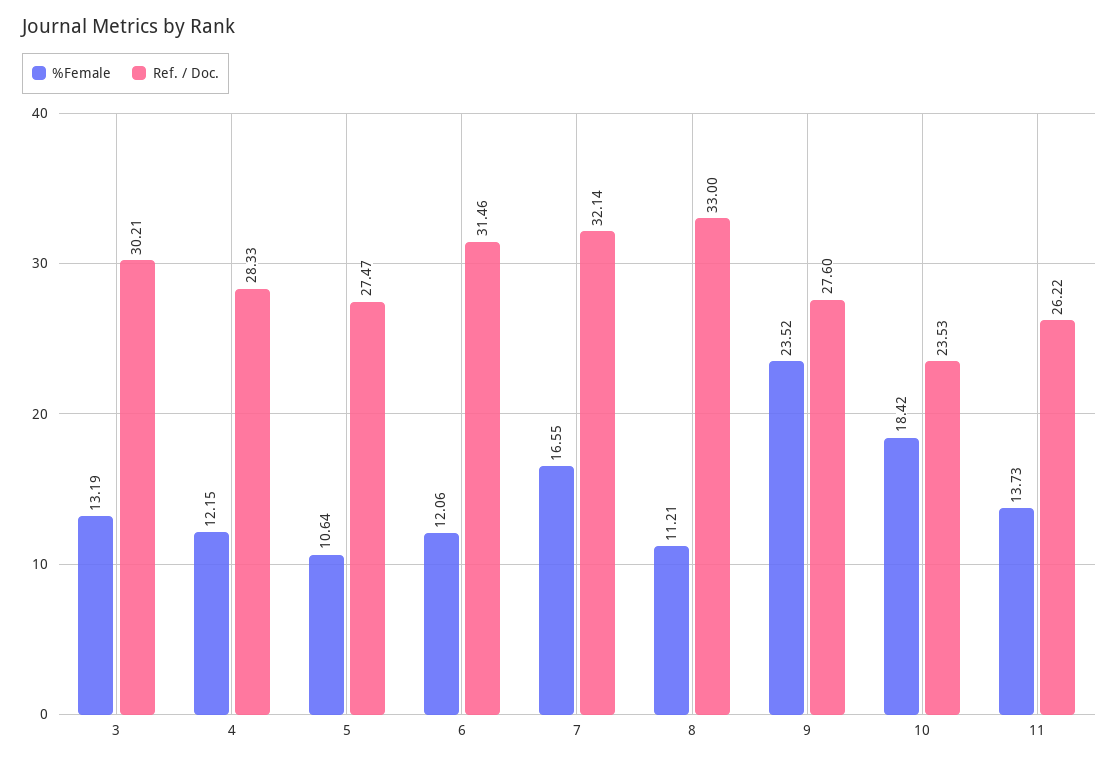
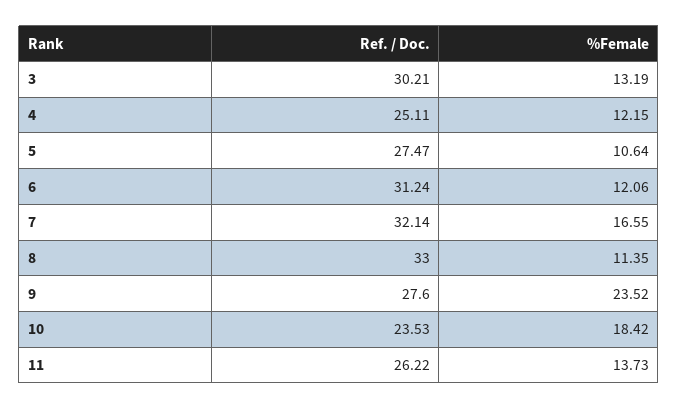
Ref. / Doc., 4: 28.33 -> 25.11
Ref. / Doc., 6: 31.46 -> 31.24
%Female, 8: 11.21 -> 11.35

